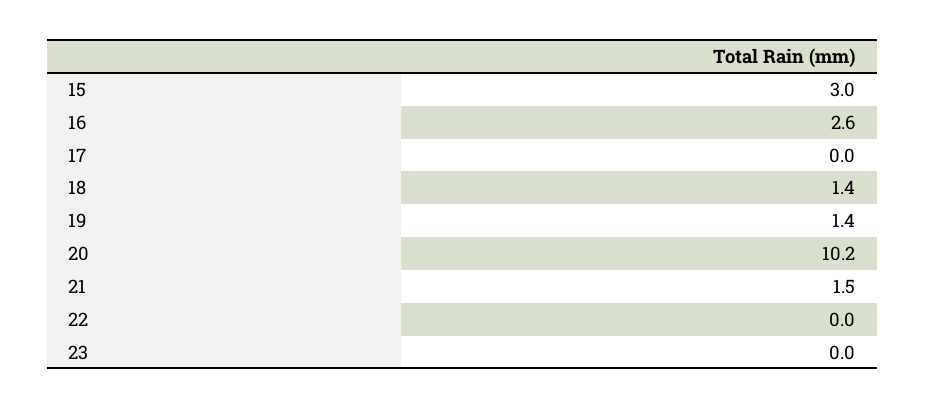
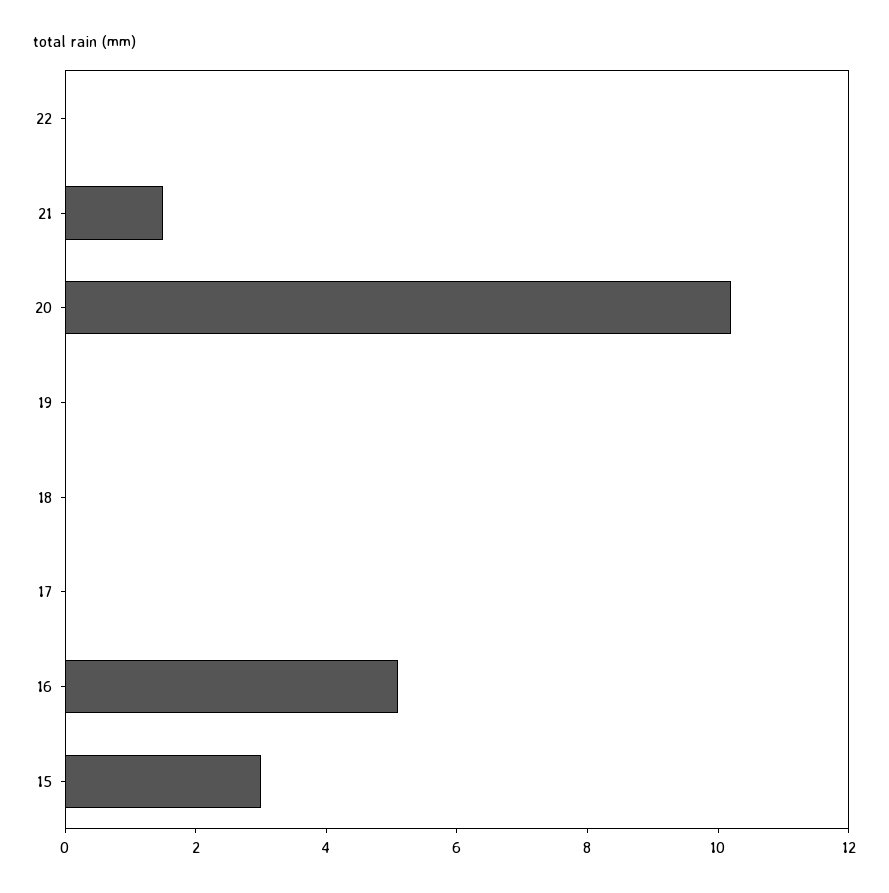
16: 2.6 -> 5
18: 1.4 -> 0
19: 1.4 -> 0
23: 0 -> none

